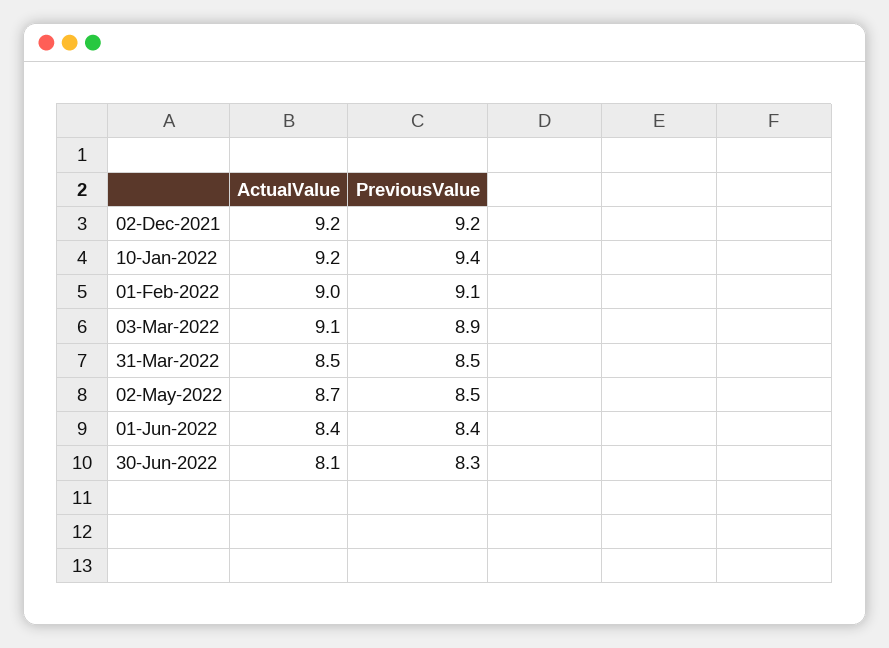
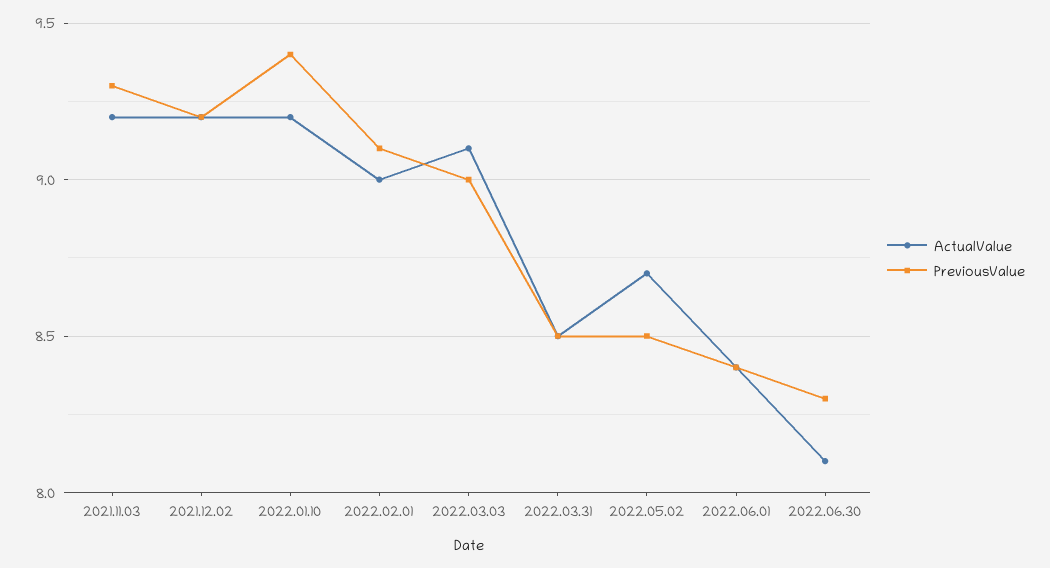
PreviousValue, 03-Mar-2022: 8.9 -> 9
ActualValue, 2021.11.03: none -> 9.2
PreviousValue, 2021.11.03: none -> 9.3

